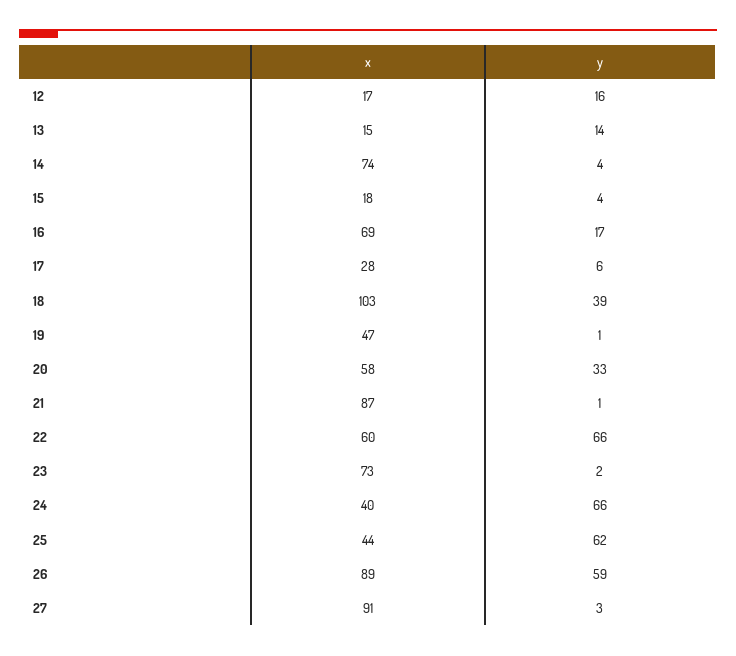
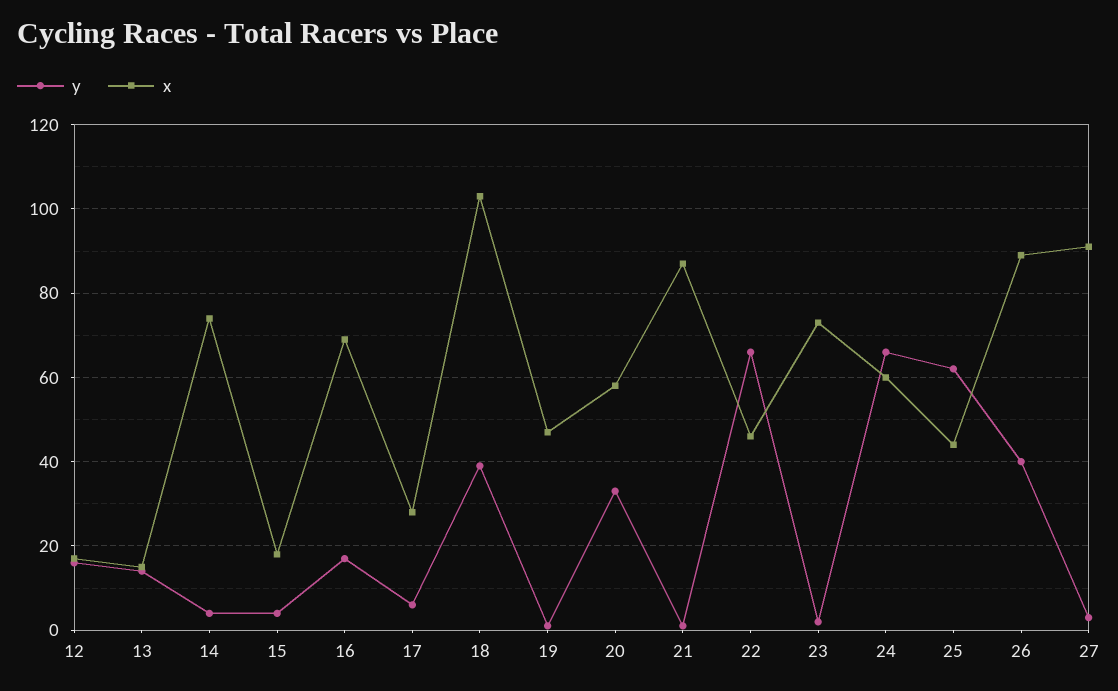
x, 22: 60 -> 45
x, 24: 40 -> 60
y, 26: 59 -> 40

